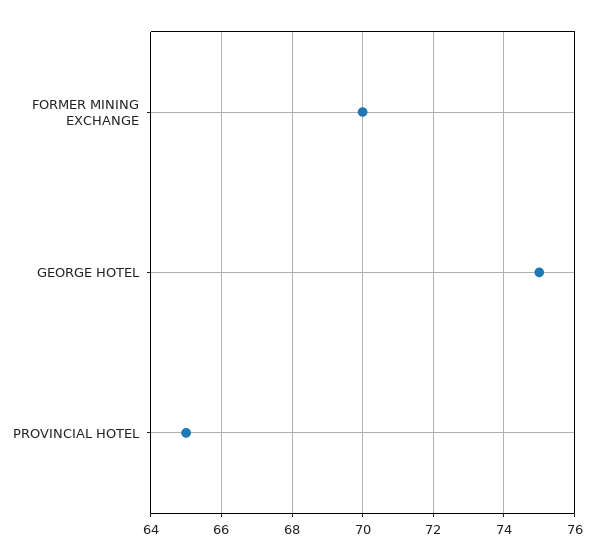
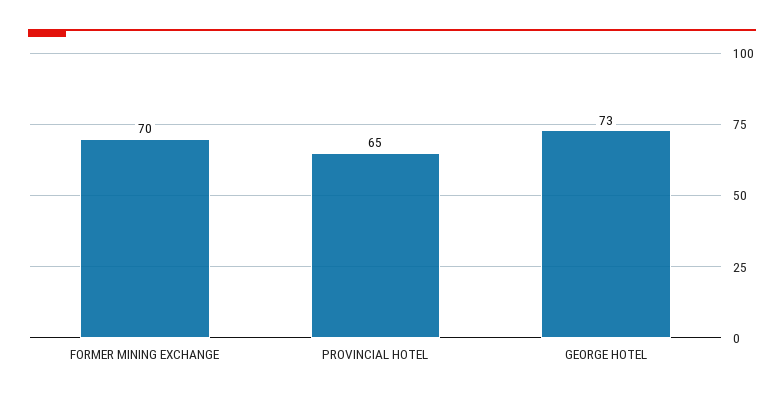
GEORGE HOTEL: 75 -> 73

